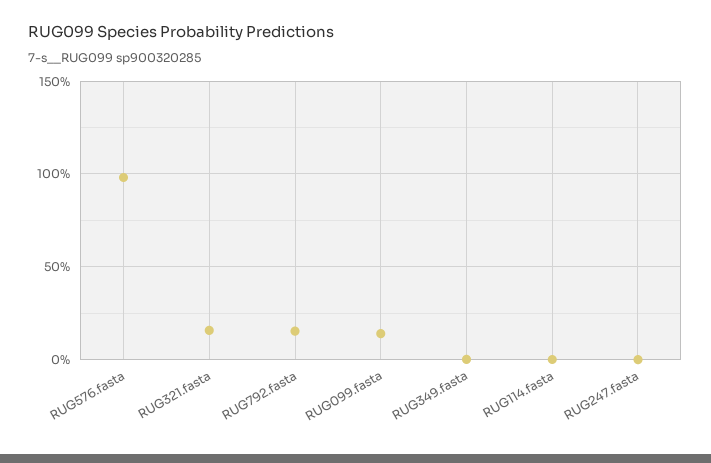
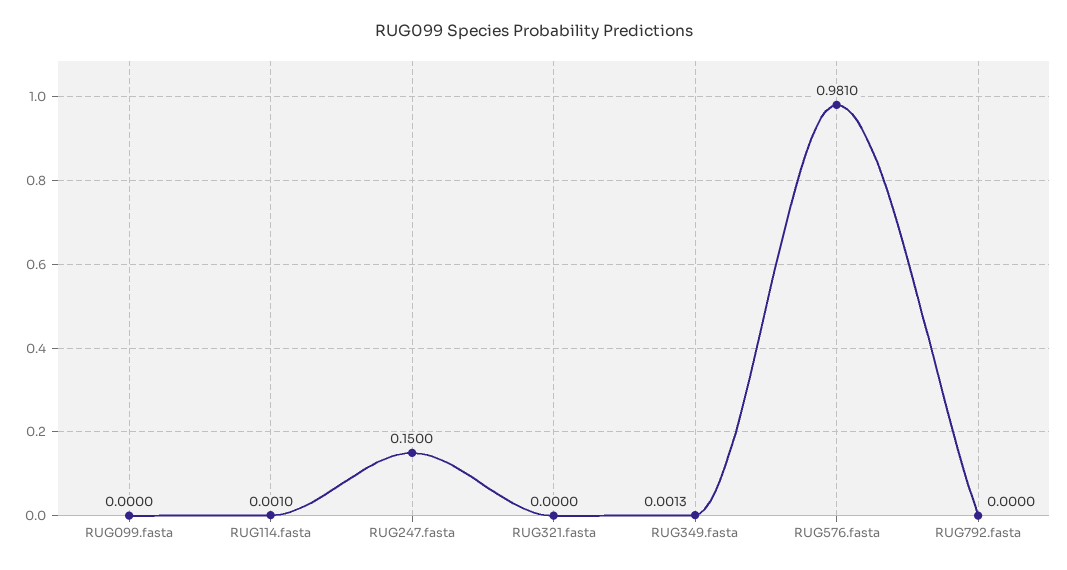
RUG321.fasta: 0.15 -> 0
RUG792.fasta: 0.15 -> 0
RUG099.fasta: 0.15 -> 0
RUG247.fasta: 0 -> 0.15

